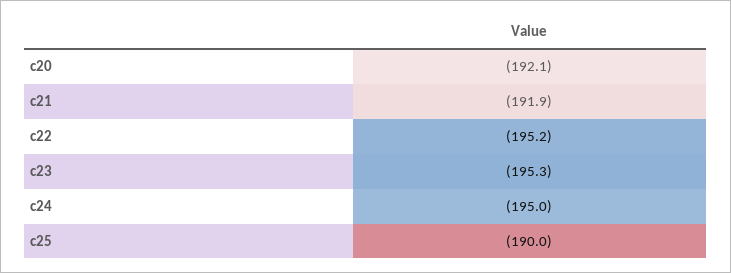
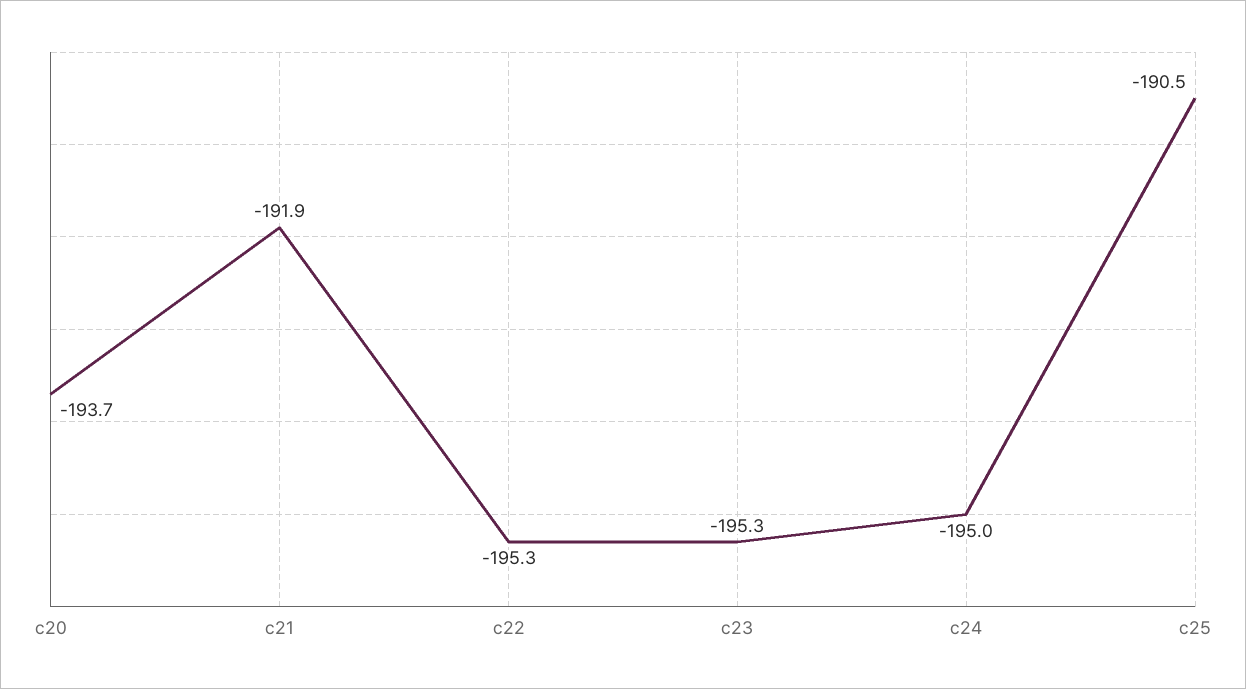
c20: -192.1 -> -193.7
c22: -195.2 -> -195.3
c25: -190 -> -190.5

